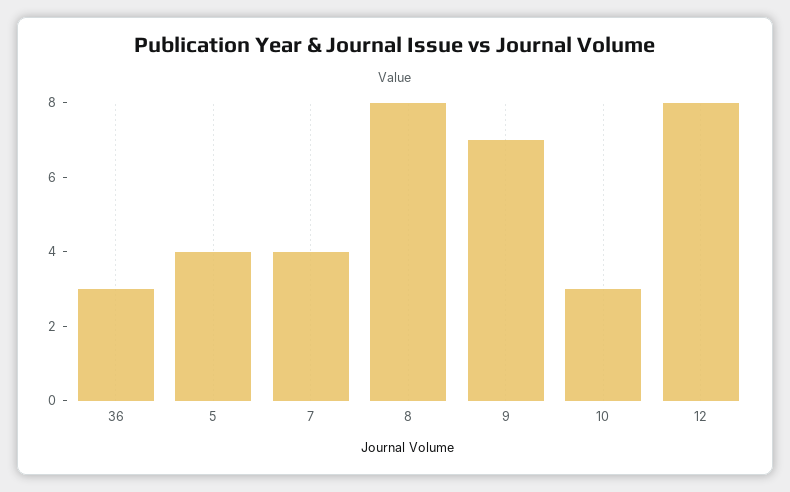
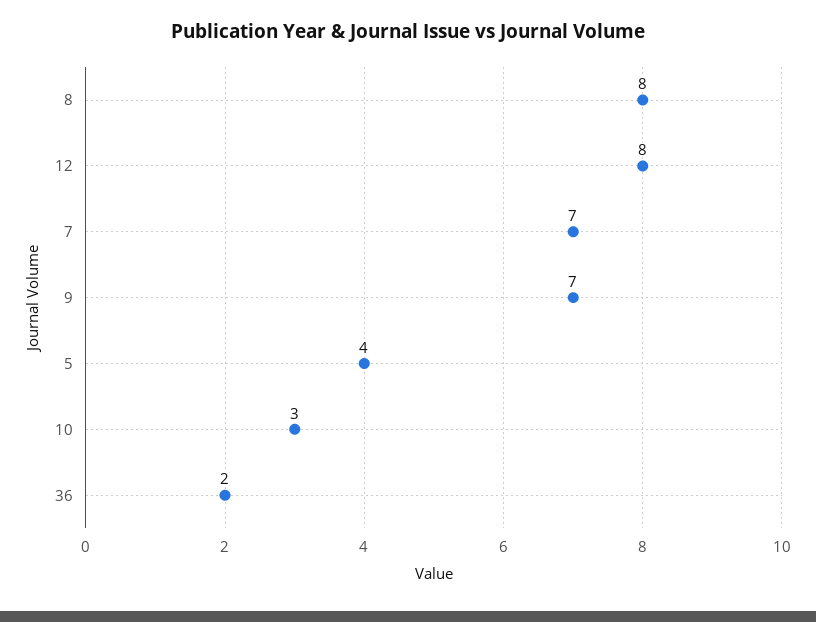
36: 3 -> 2
7: 4 -> 7

